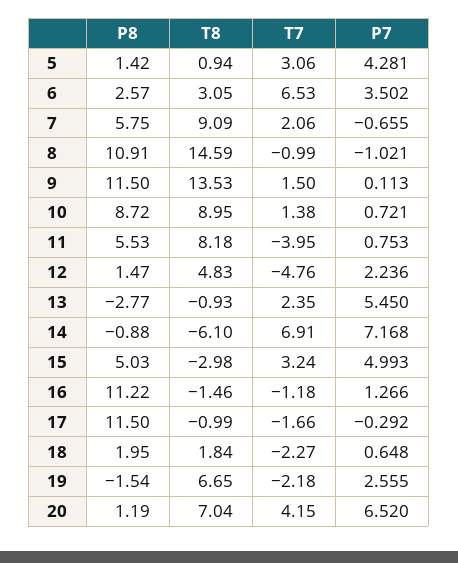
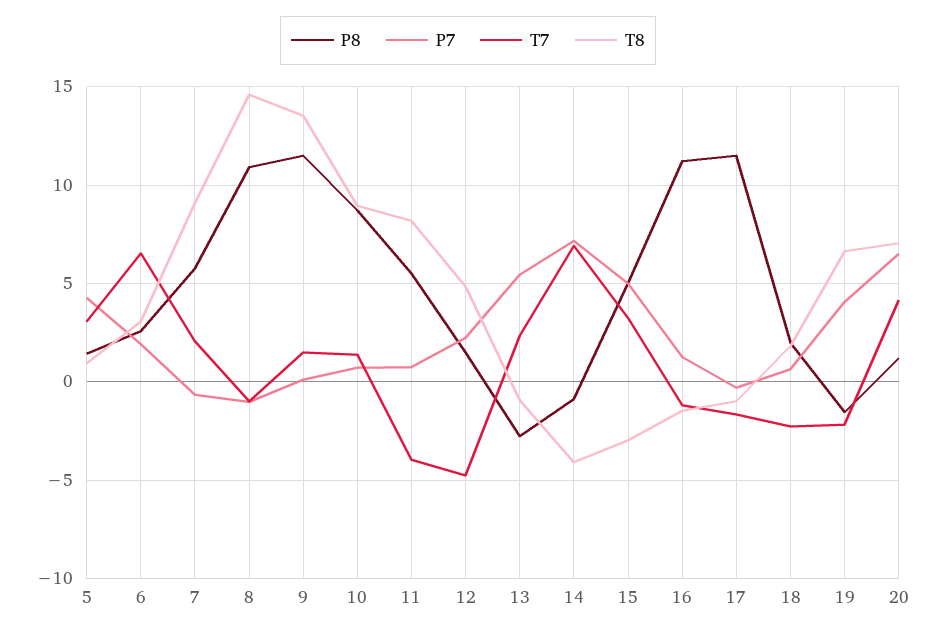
P7, 6: 3.502 -> 2
T8, 14: -6.1 -> -4
P7, 19: 2.555 -> 4

